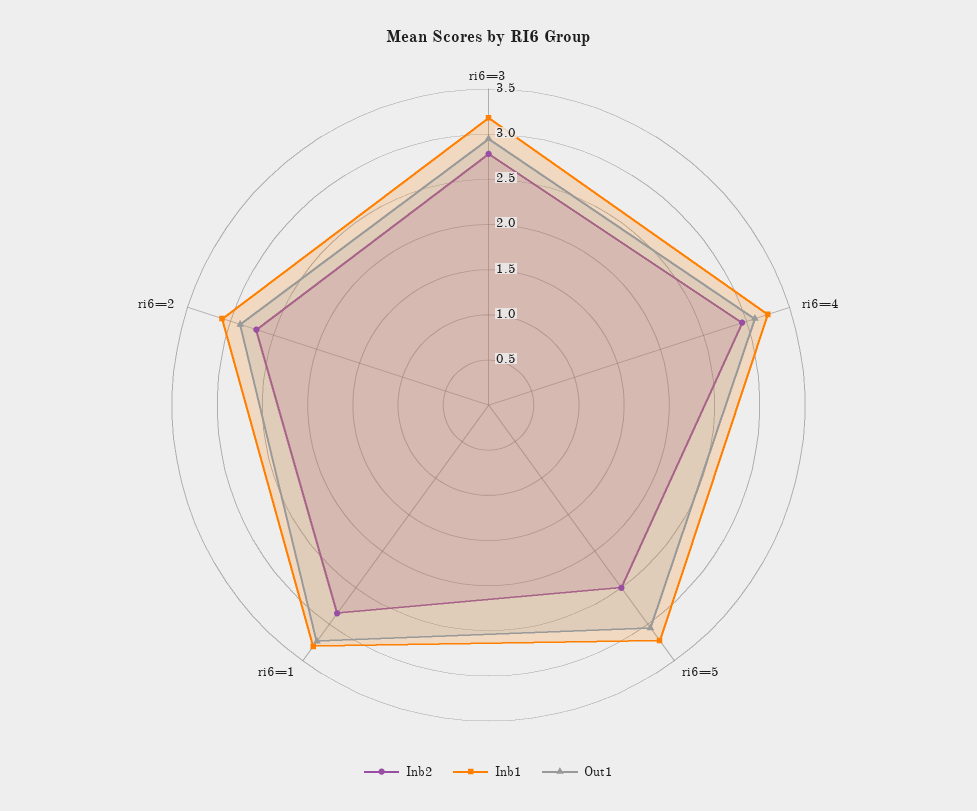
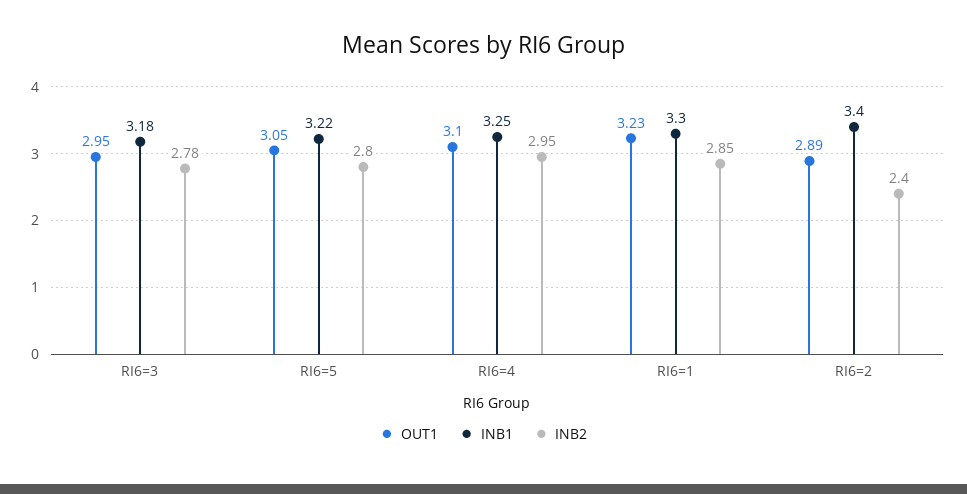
Inb2, ri6=5: 2.5 -> 2.8
Inb2, ri6=2: 2.7 -> 2.4
Inb1, ri6=2: 3.1 -> 3.4

